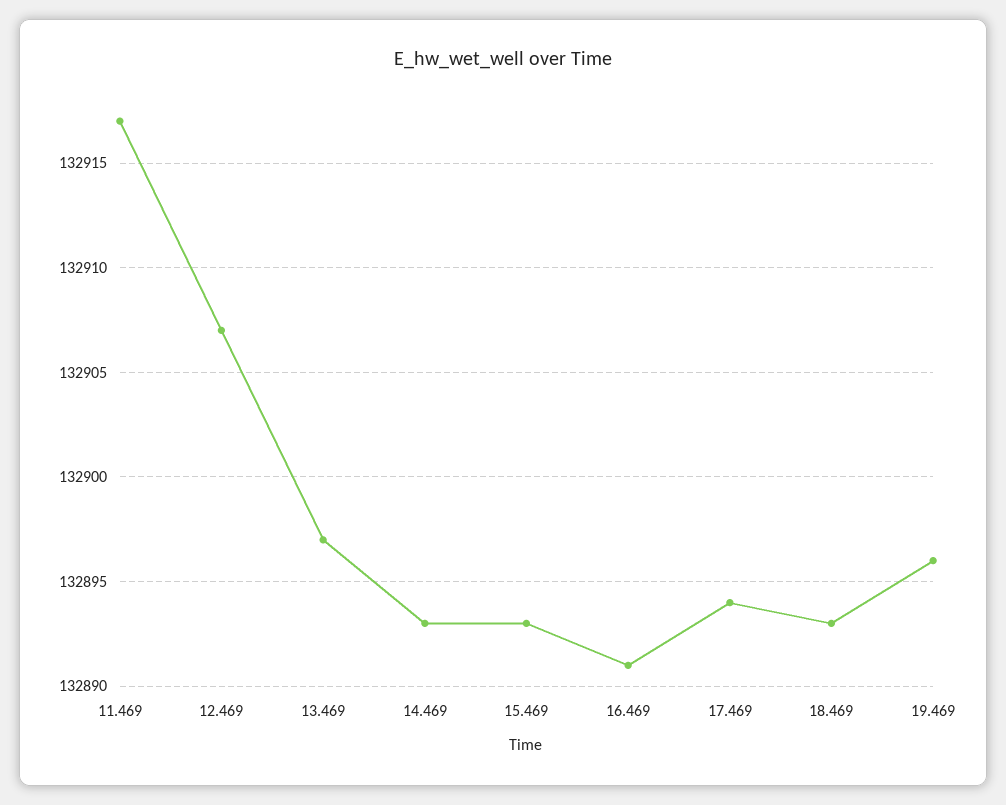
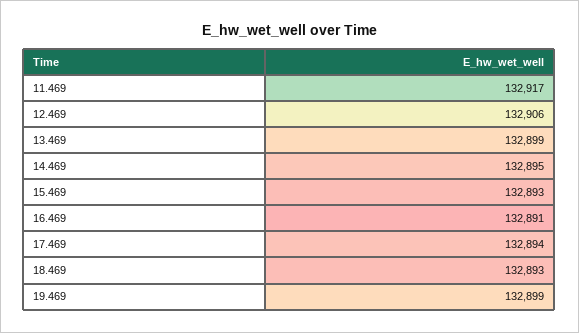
12.469: 132907 -> 132906
13.469: 132897 -> 132899
14.469: 132893 -> 132895
19.469: 132896 -> 132899

